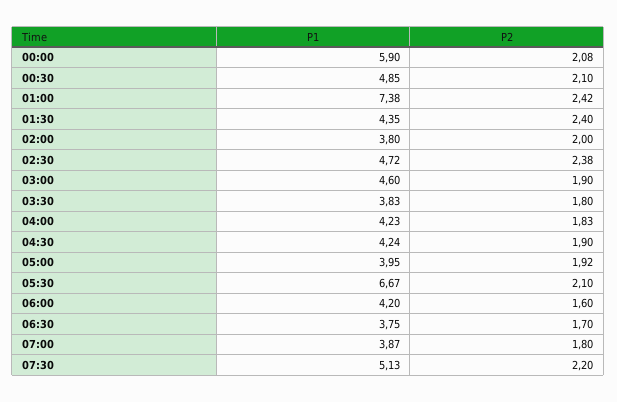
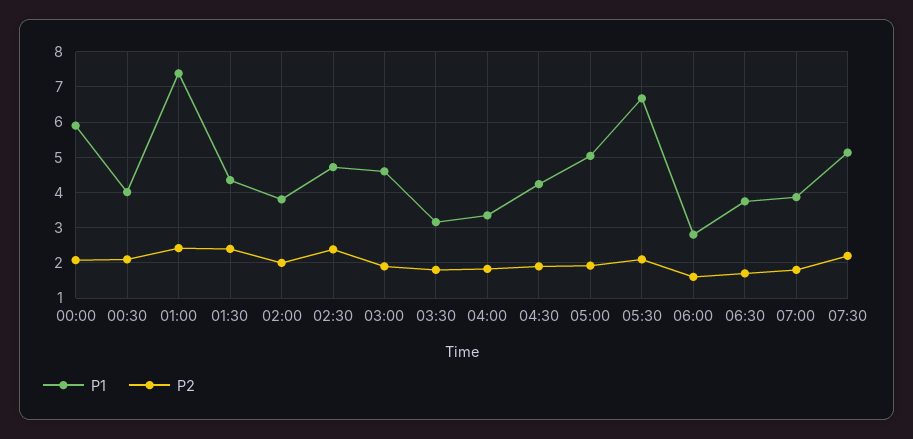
P1, 00:30: 4.85 -> 4
P1, 03:30: 3.83 -> 3.2
P1, 04:00: 4.23 -> 3.4
P1, 05:00: 3.95 -> 5
P1, 06:00: 4.2 -> 2.8

